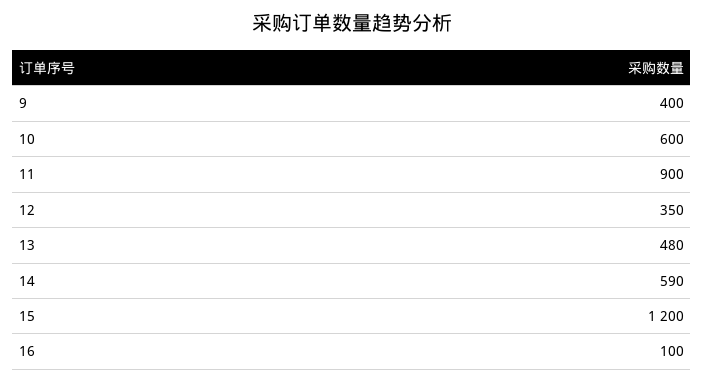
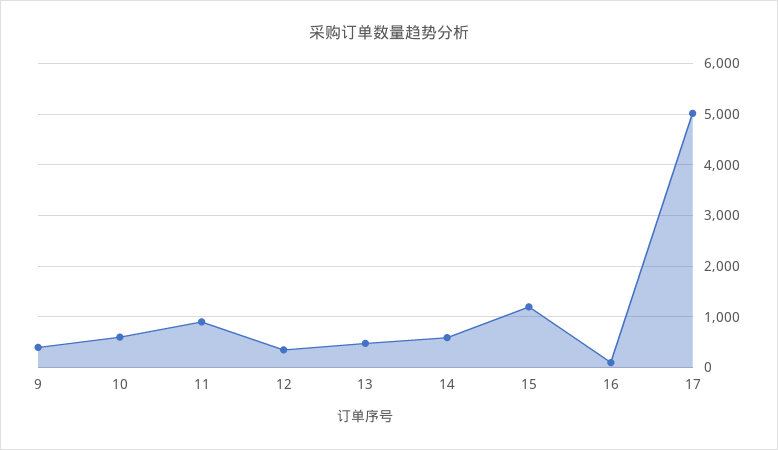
17: none -> 5000

